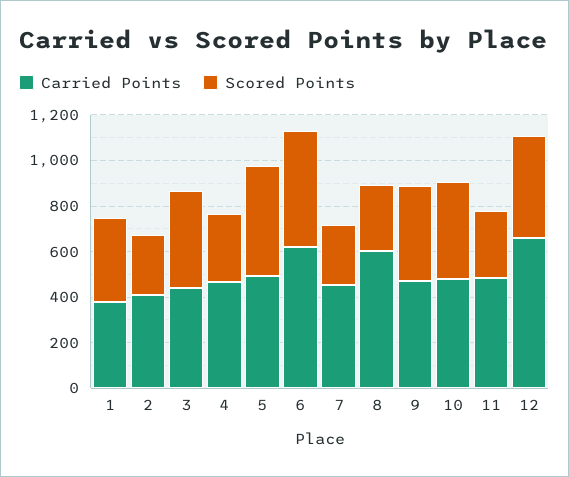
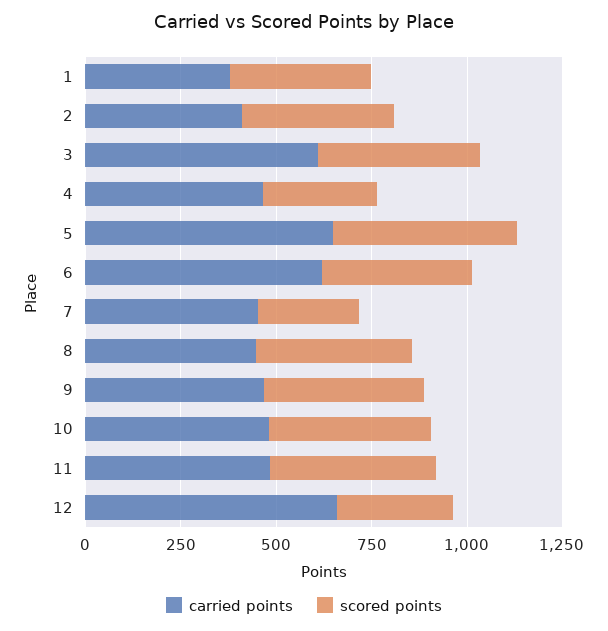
Scored Points, 2: 250 -> 400
Carried Points, 3: 450 -> 600
Carried Points, 5: 500 -> 650
Scored Points, 6: 500 -> 400
Carried Points, 8: 600 -> 450
Scored Points, 8: 300 -> 400
Scored Points, 11: 300 -> 450
Scored Points, 12: 450 -> 300

